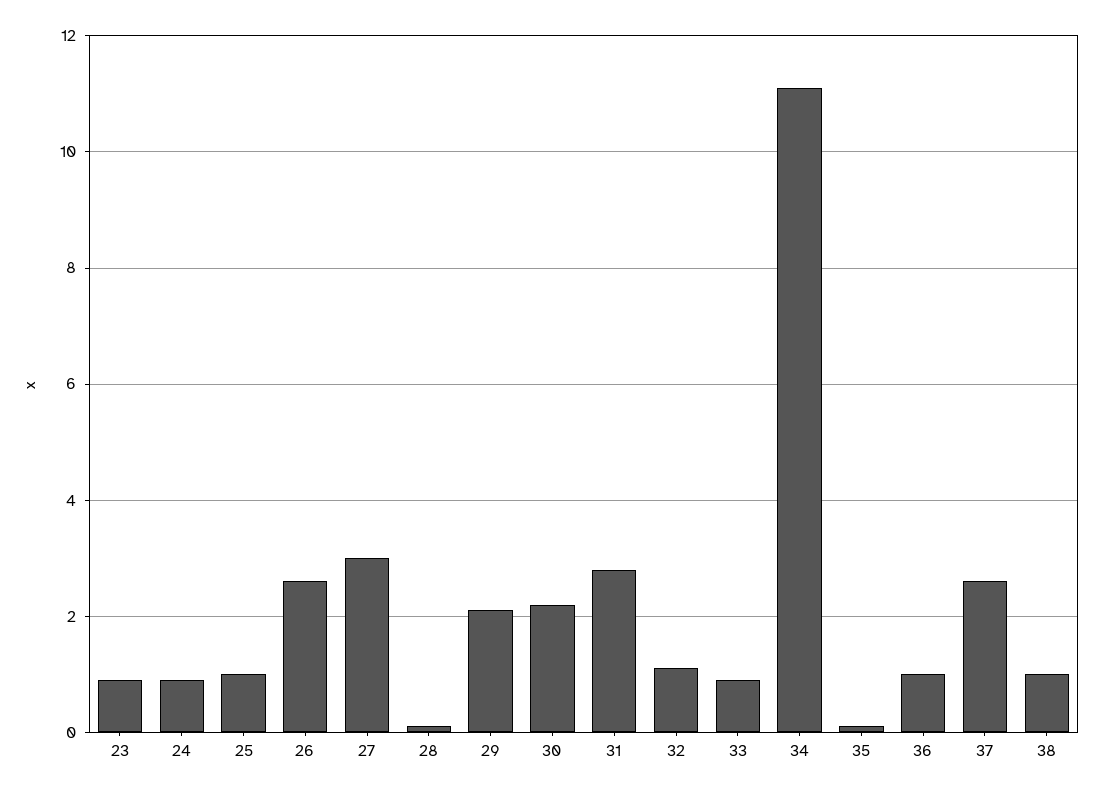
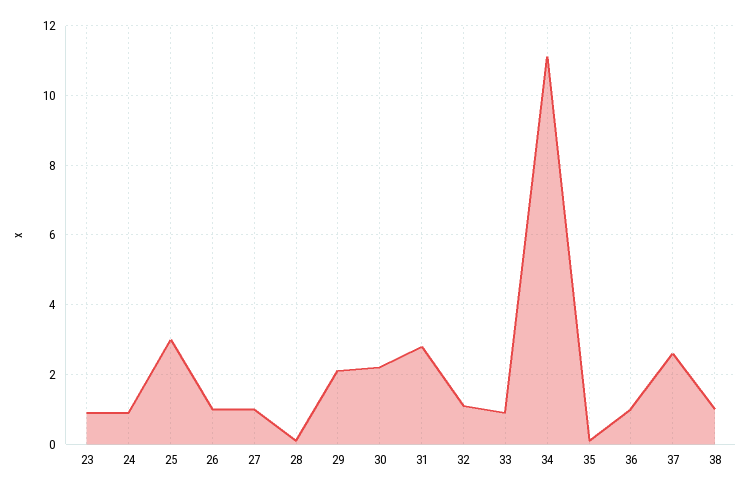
25: 1 -> 3
26: 2.5 -> 1
27: 3 -> 1

